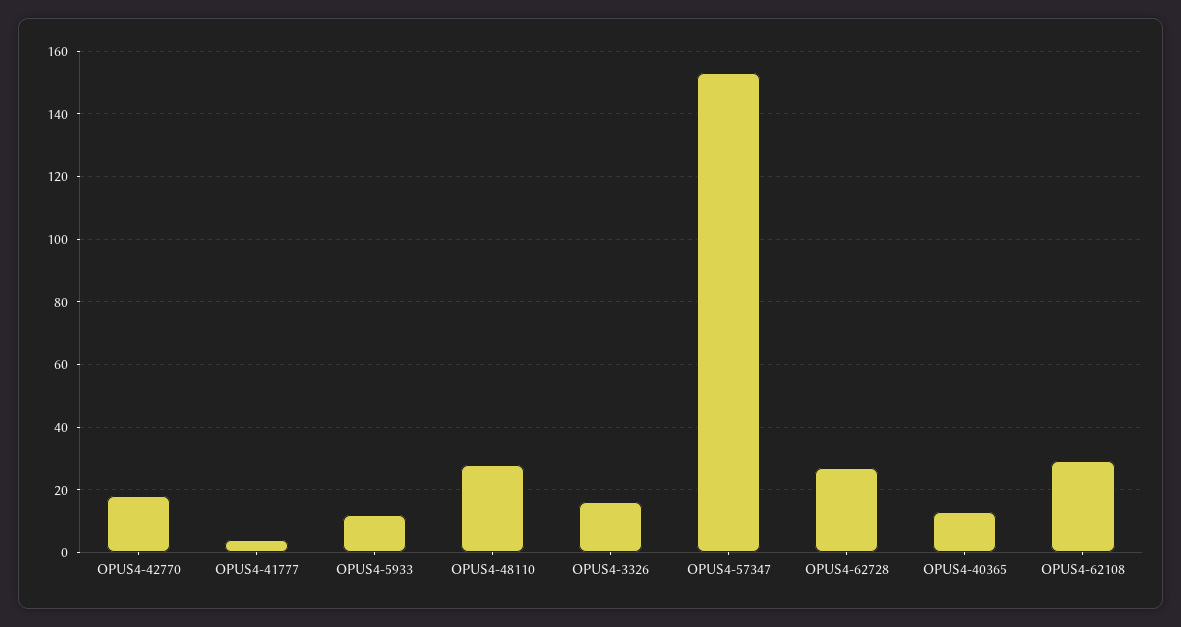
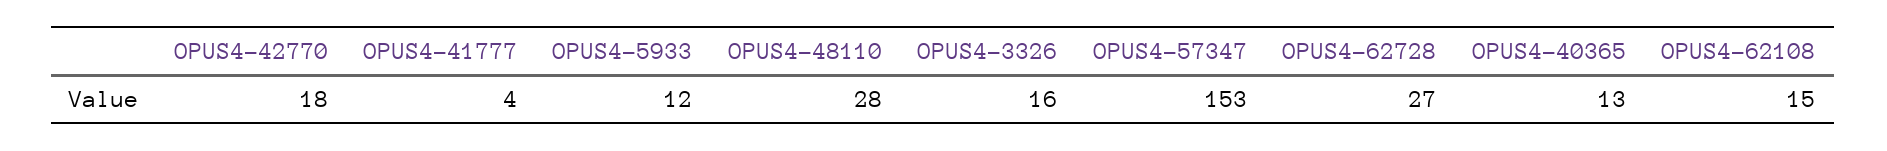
OPUS4-62108: 30 -> 15

